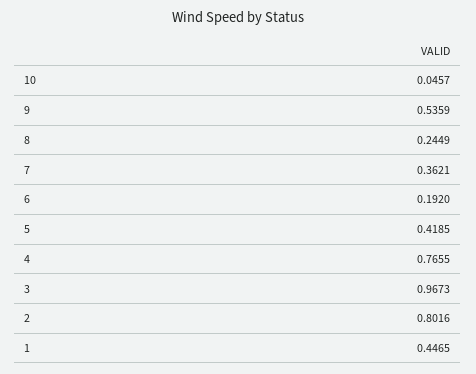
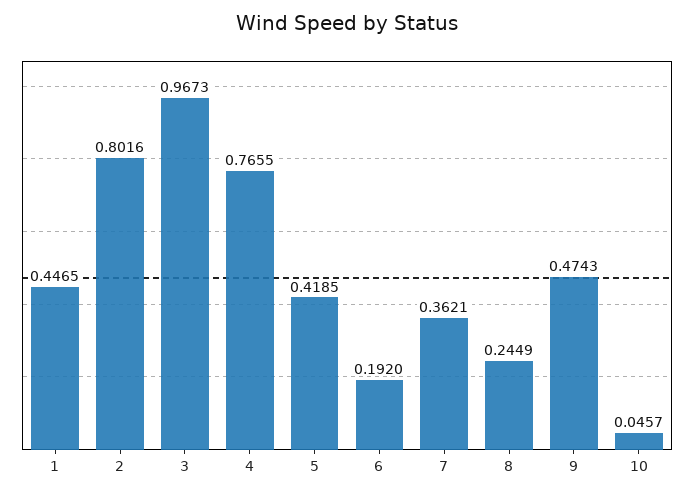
9: 0.5359 -> 0.4743

